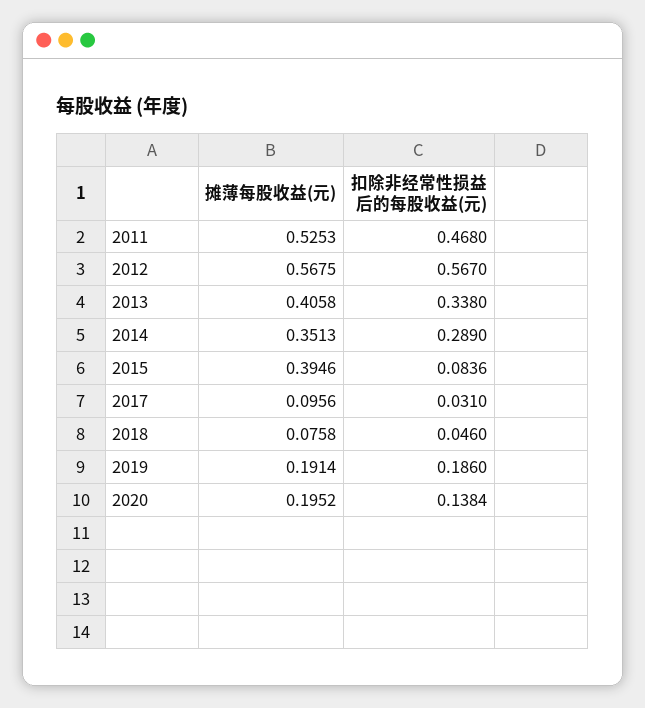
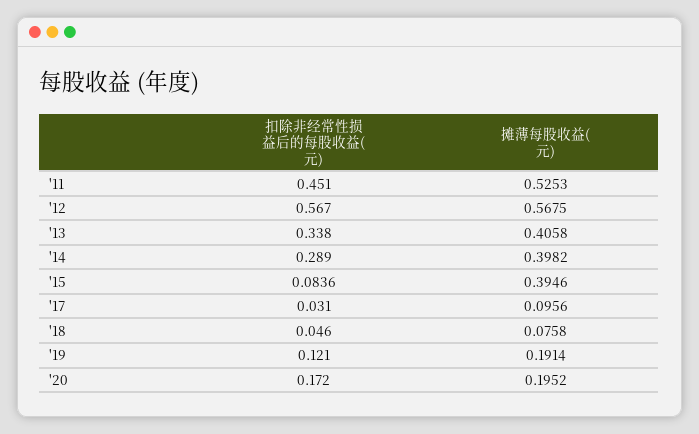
扣除非经常性损益后的每股收益(元), 2011: 0.468 -> 0.451
摊薄每股收益(元), 2014: 0.3513 -> 0.3982
扣除非经常性损益后的每股收益(元), 2019: 0.186 -> 0.121
扣除非经常性损益后的每股收益(元), 2020: 0.1384 -> 0.172

